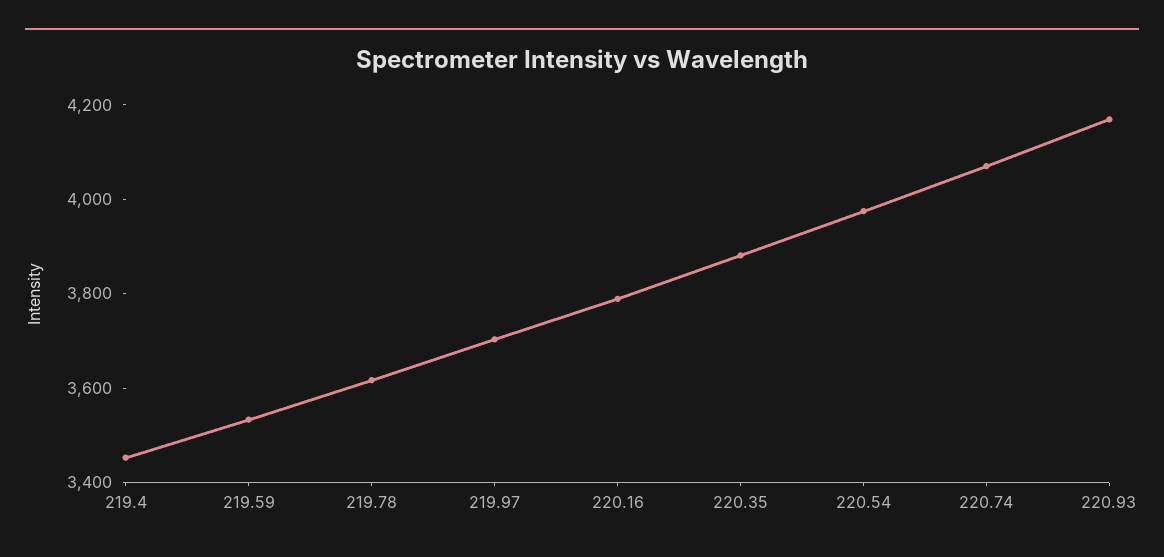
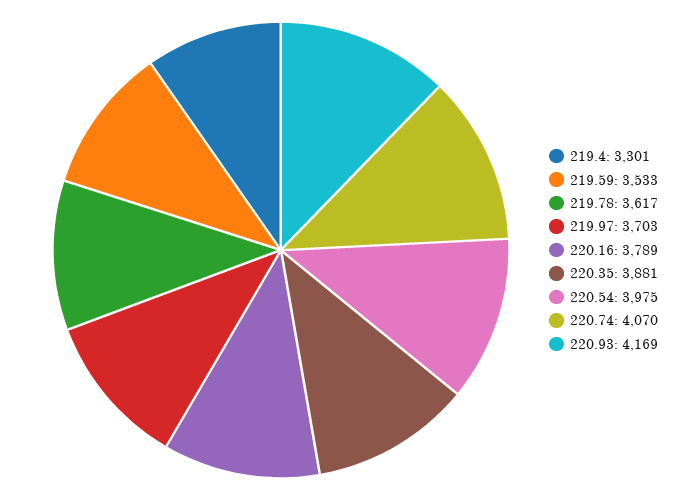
219.4: 3450 -> 3301

